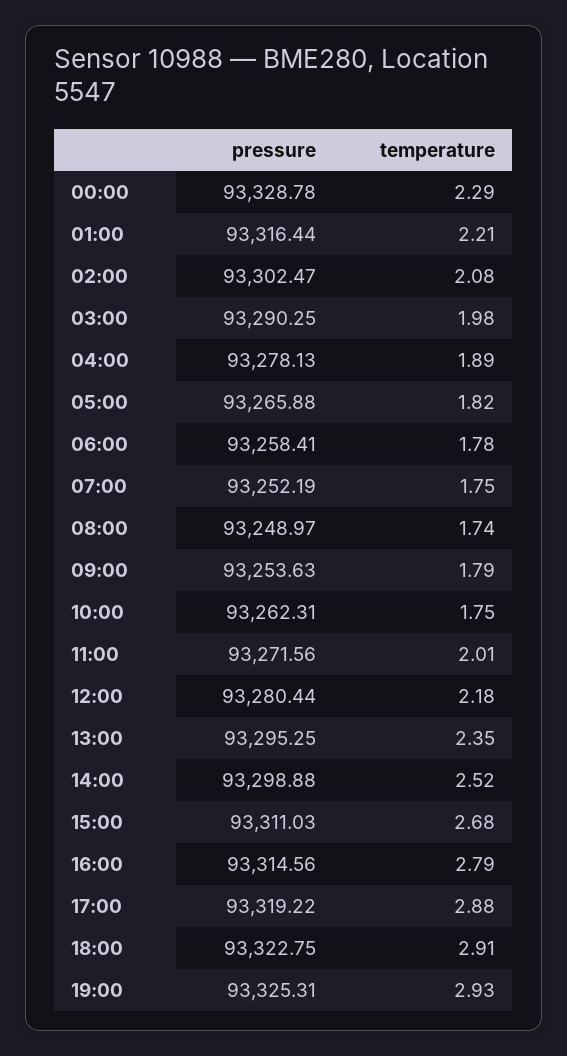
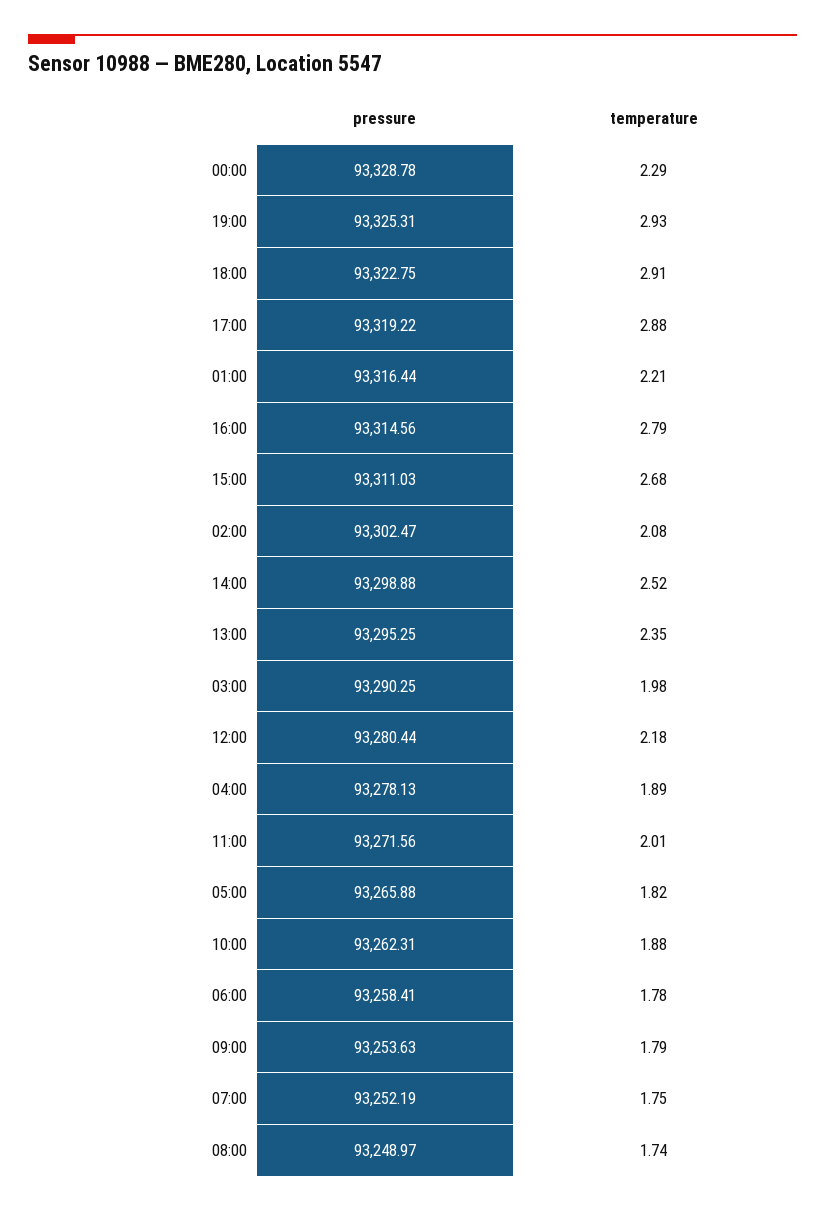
temperature, 10:00: 1.75 -> 1.88

